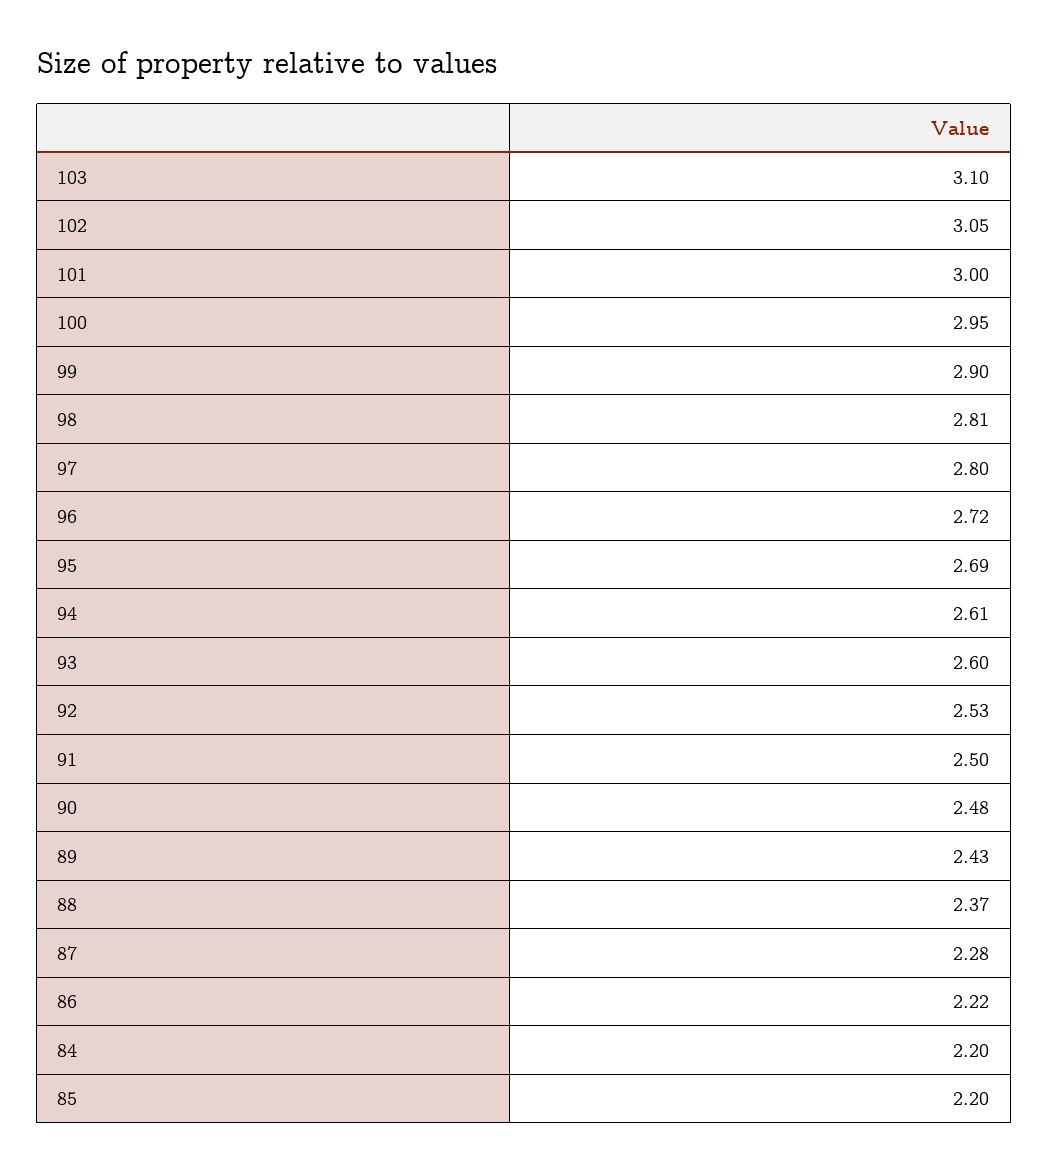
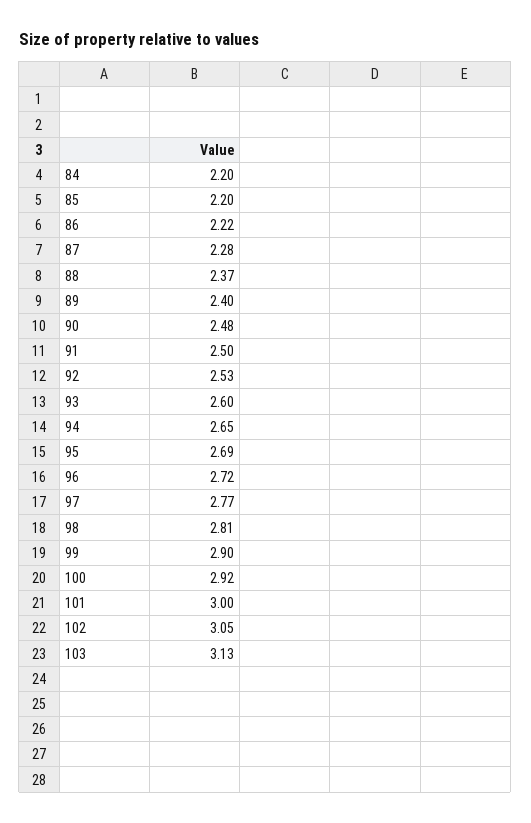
103: 3.1 -> 3.13
100: 2.95 -> 2.92
97: 2.8 -> 2.77
94: 2.61 -> 2.65
89: 2.43 -> 2.4

